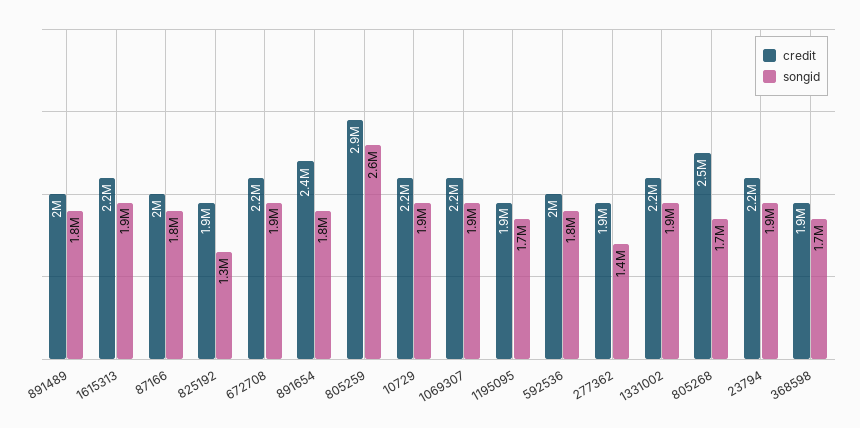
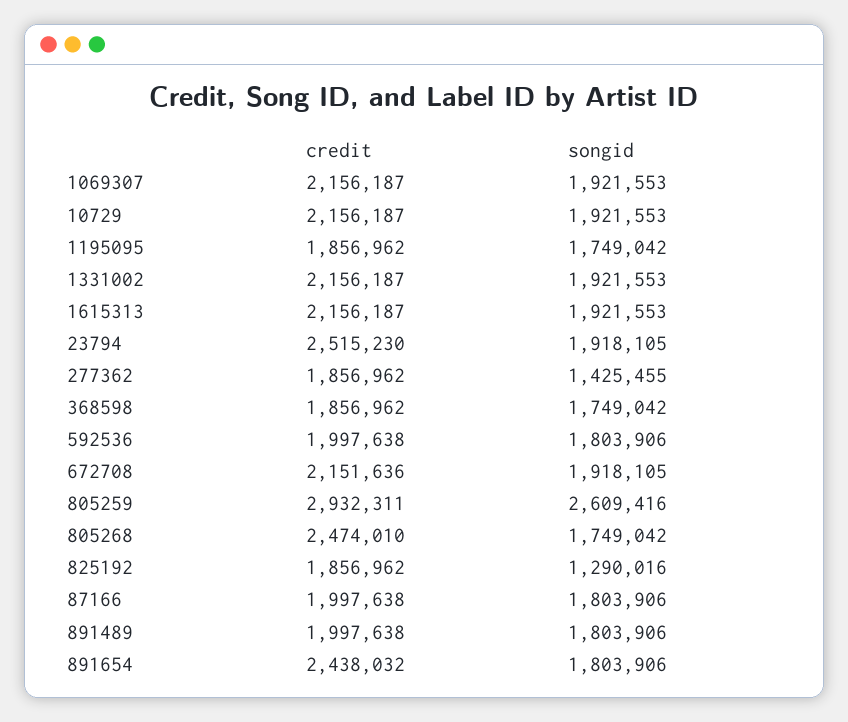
credit, 23794: 2200000 -> 2515230

